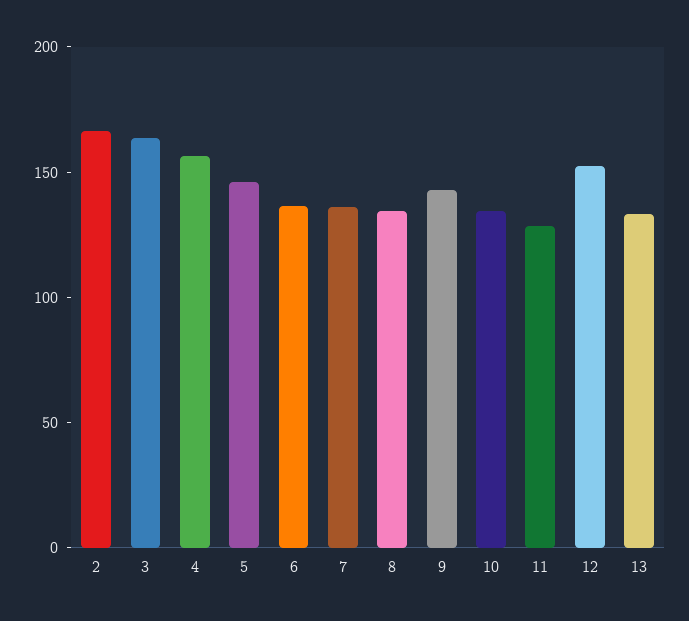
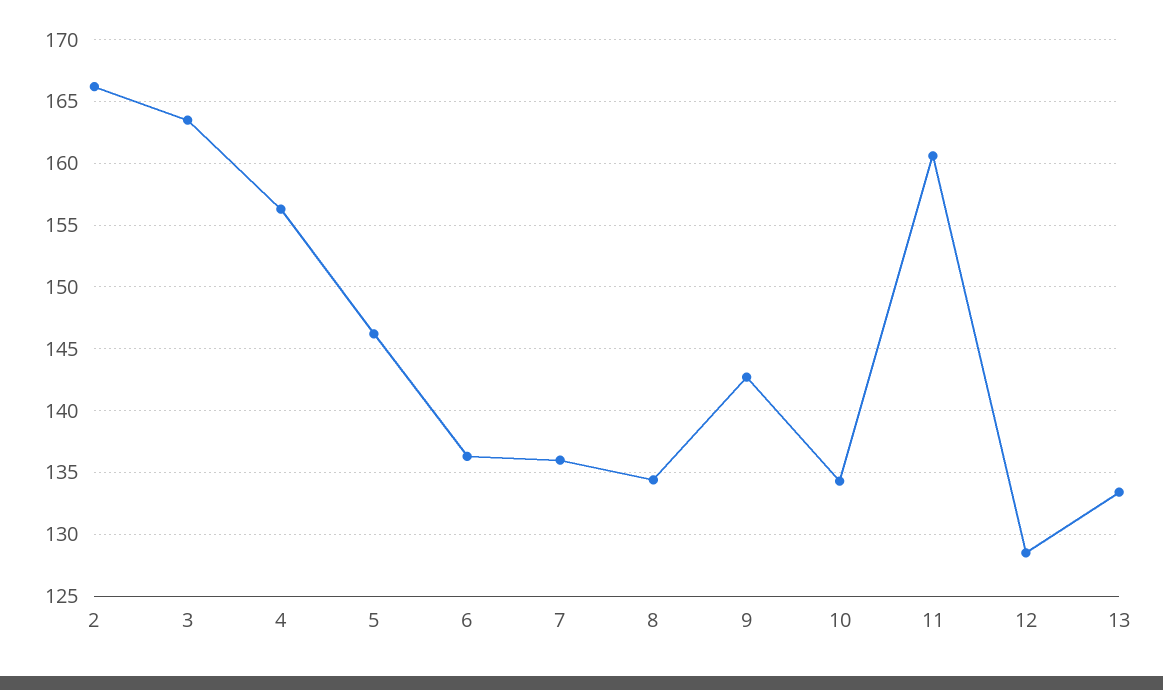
11: 130 -> 160.5
12: 150 -> 128.5

